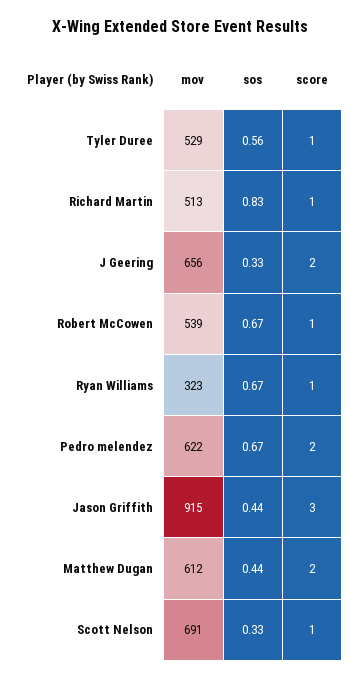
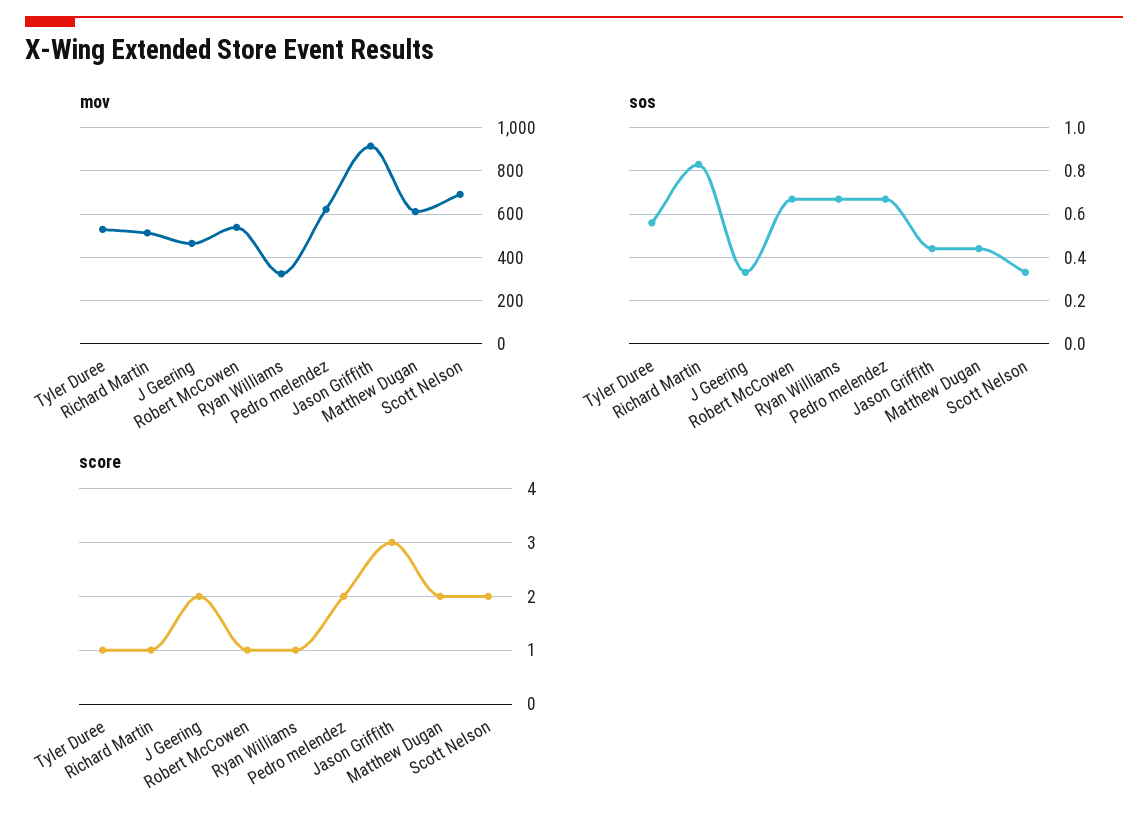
mov, J Geering: 656 -> 450
score, Scott Nelson: 1 -> 2

